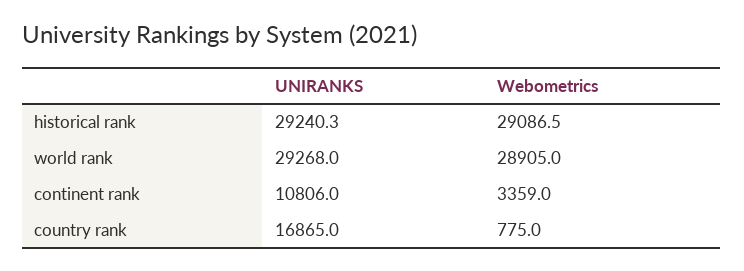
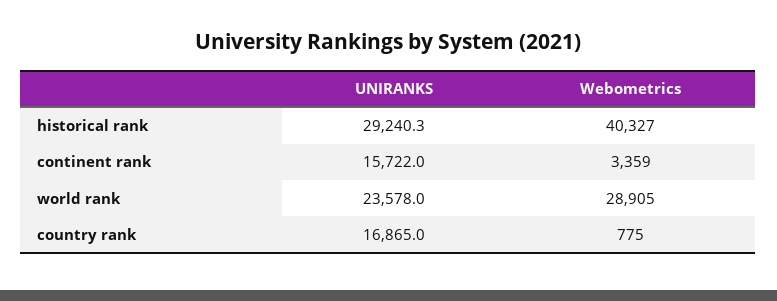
Webometrics, historical rank: 29086.5 -> 40327
UNIRANKS, world rank: 29268 -> 23578
UNIRANKS, continent rank: 10806 -> 15722

